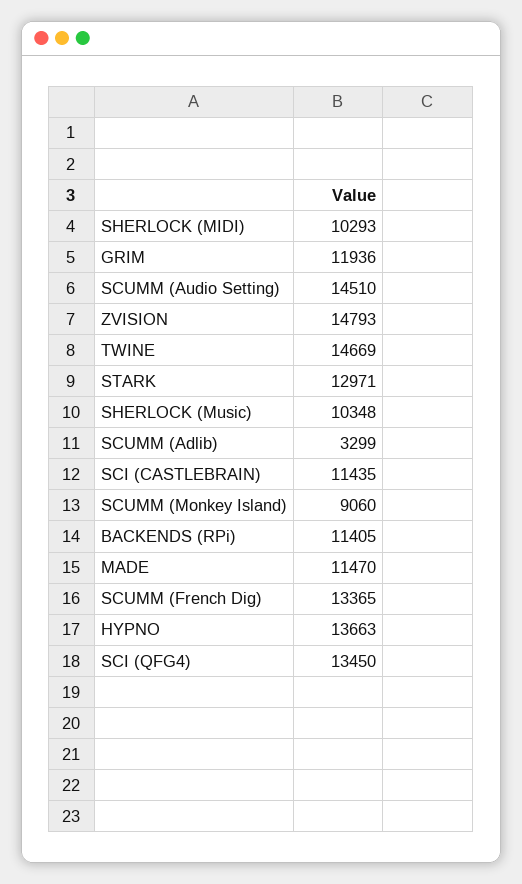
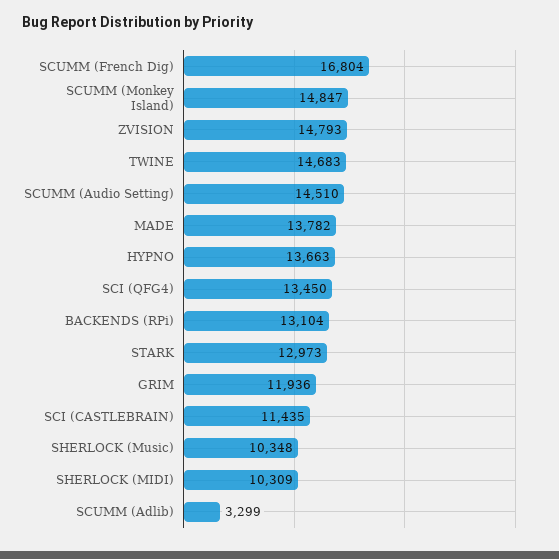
SHERLOCK (MIDI): 10293 -> 10309
TWINE: 14669 -> 14683
STARK: 12971 -> 12973
SCUMM (Monkey Island): 9060 -> 14847
BACKENDS (RPi): 11405 -> 13104
MADE: 11470 -> 13782
SCUMM (French Dig): 13365 -> 16804

